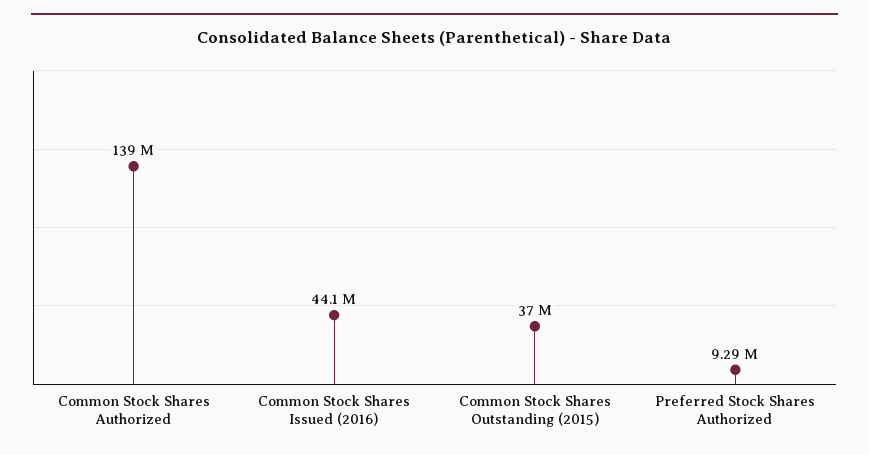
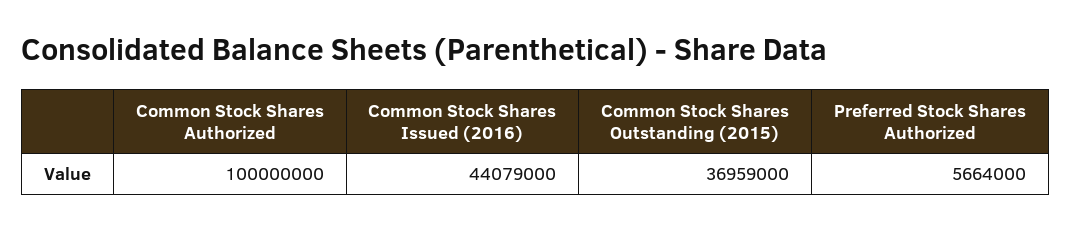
Common Stock Shares Authorized: 139000000 -> 100000000
Preferred Stock Shares Authorized: 9290000 -> 5664000

